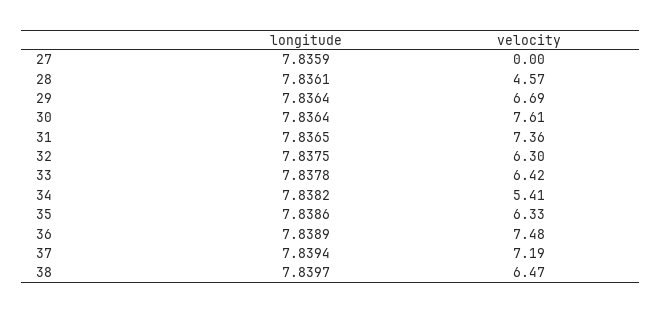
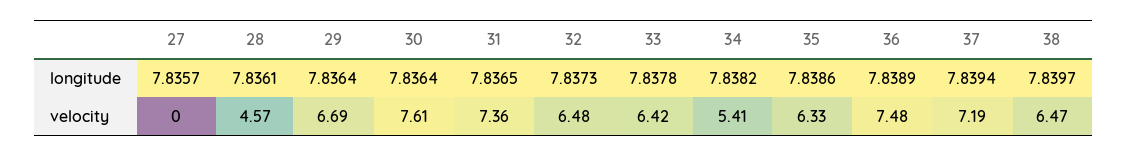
longitude, 27: 7.8359 -> 7.8357
longitude, 32: 7.8375 -> 7.8373
velocity, 32: 6.3 -> 6.48

